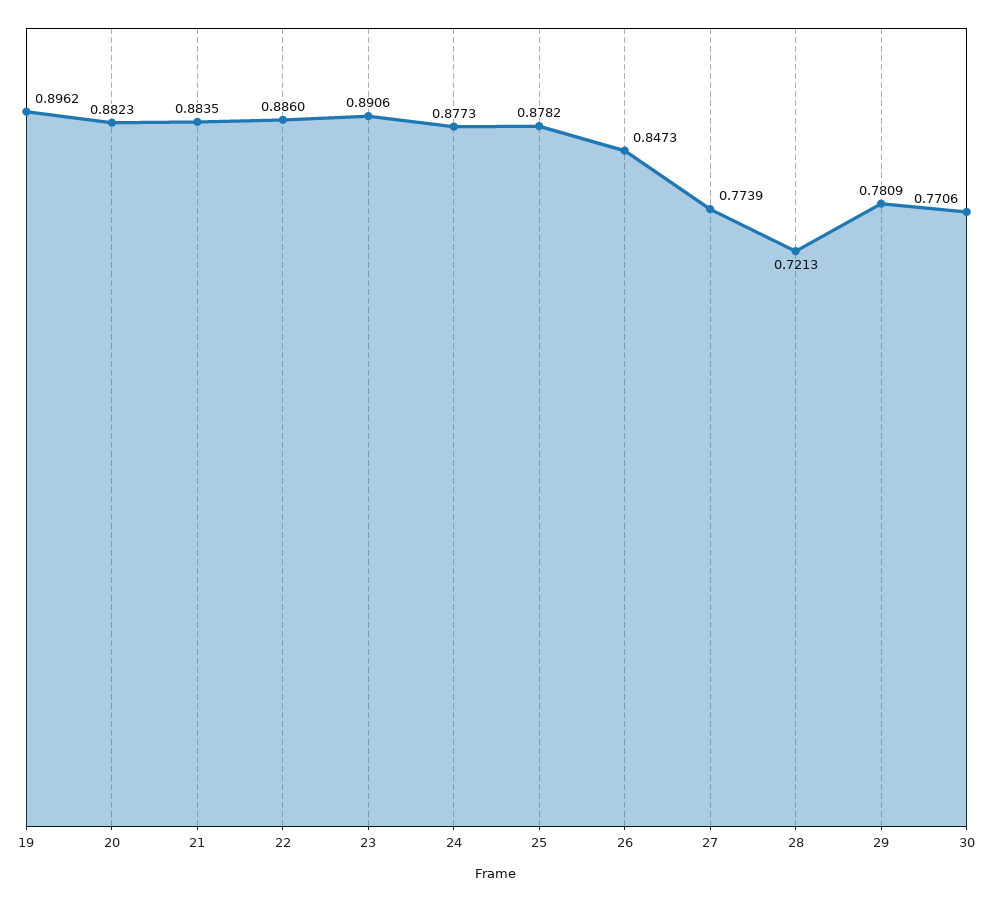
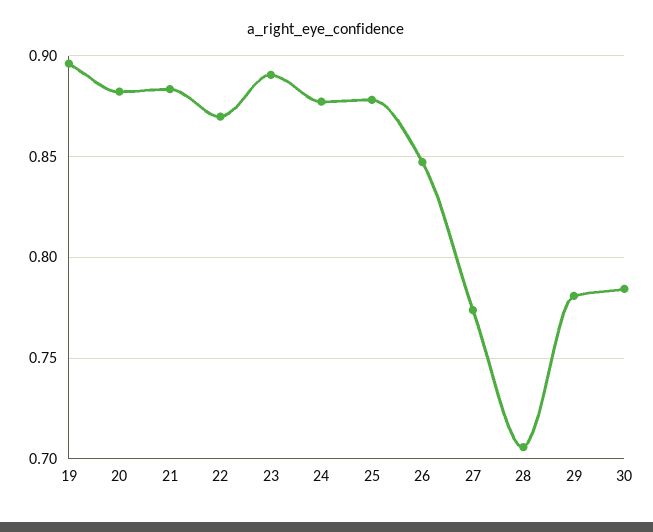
22: 0.886 -> 0.87
28: 0.7213 -> 0.705
30: 0.7706 -> 0.785

